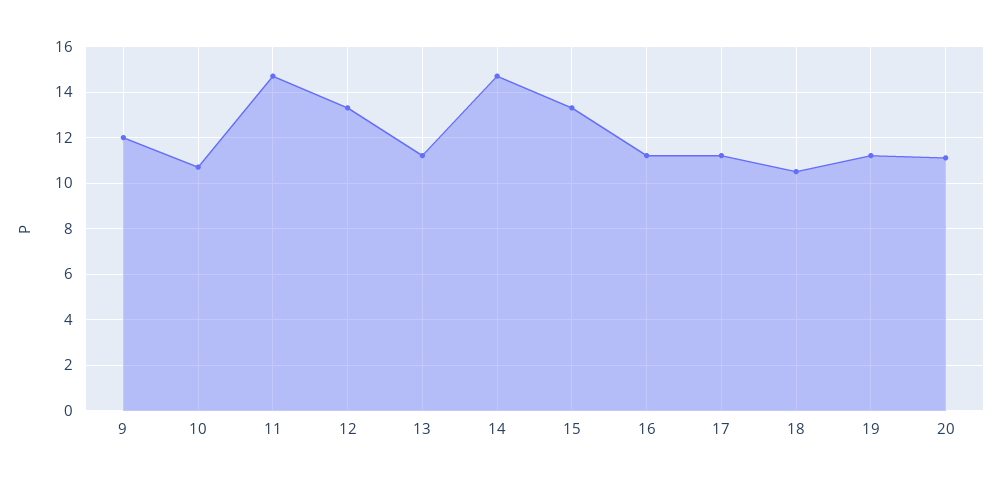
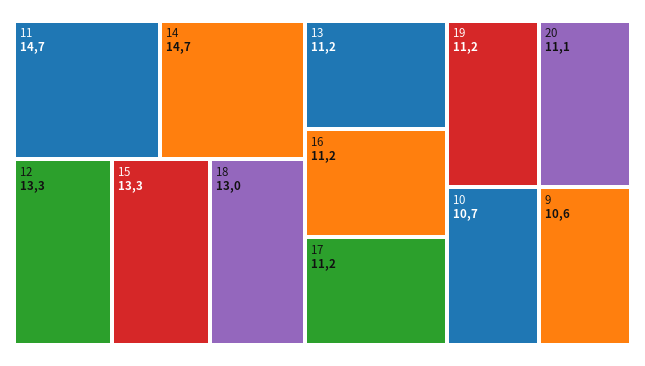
9: 12 -> 10.6
18: 10.5 -> 13

